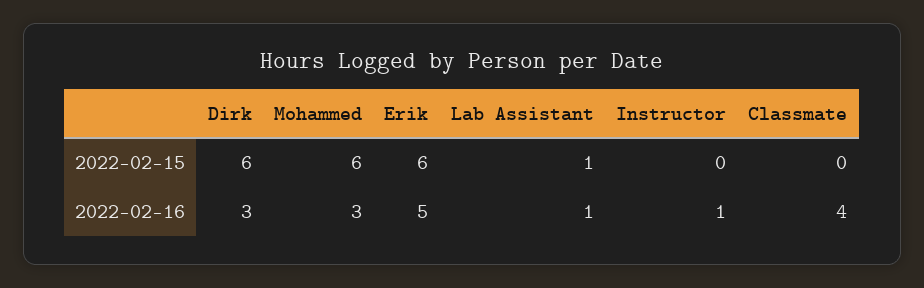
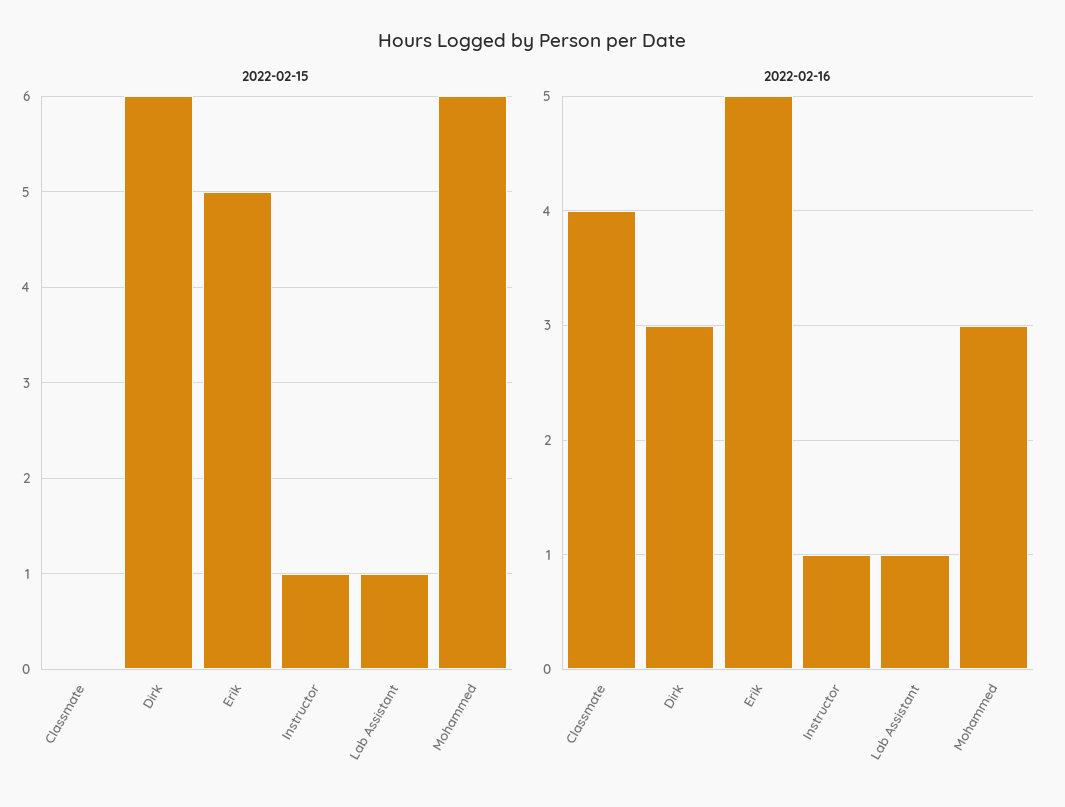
2022-02-15, Erik: 6 -> 5
2022-02-15, Instructor: 0 -> 1

